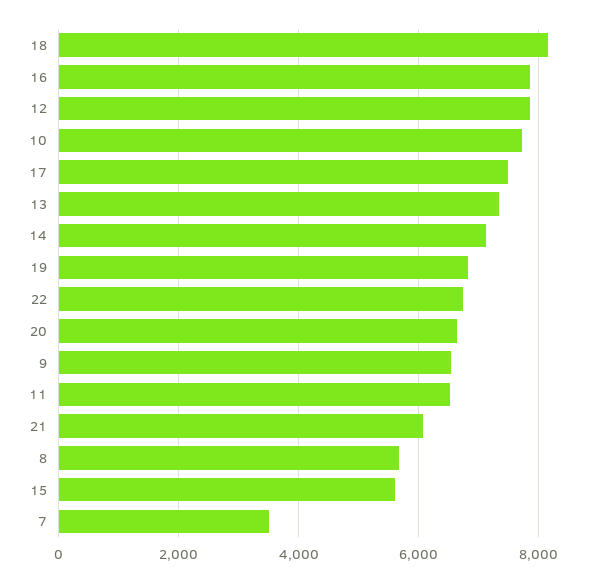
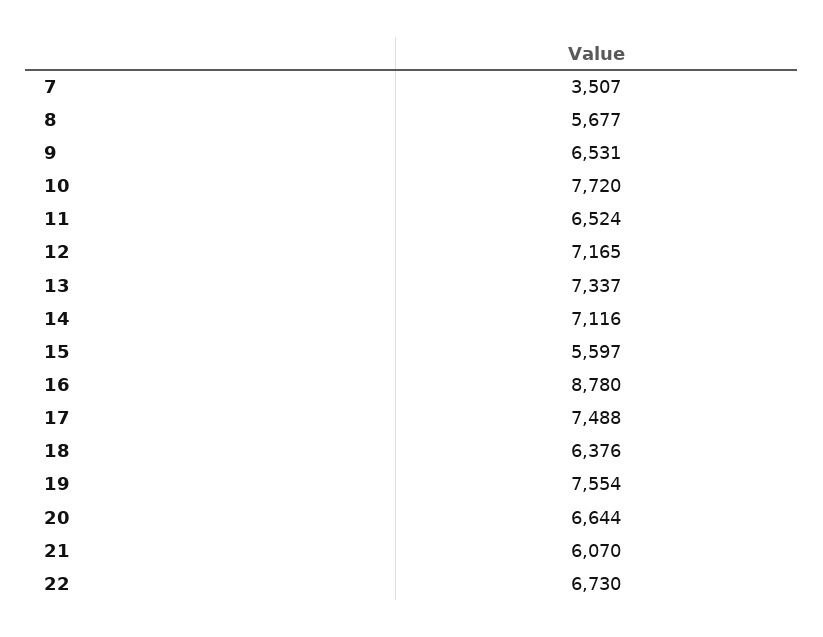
18: 8200 -> 6376
16: 7800 -> 8780
12: 7800 -> 7165
19: 6800 -> 7554

